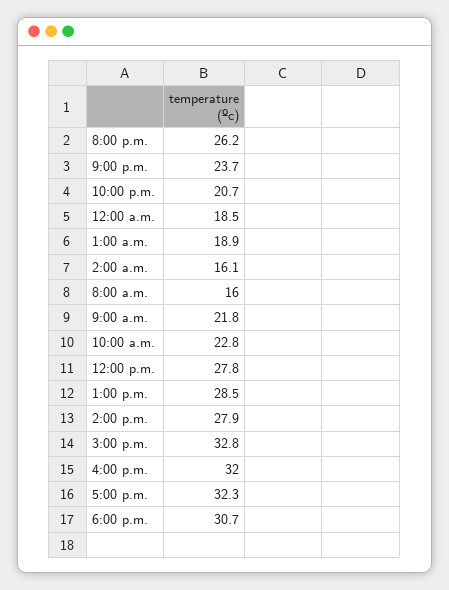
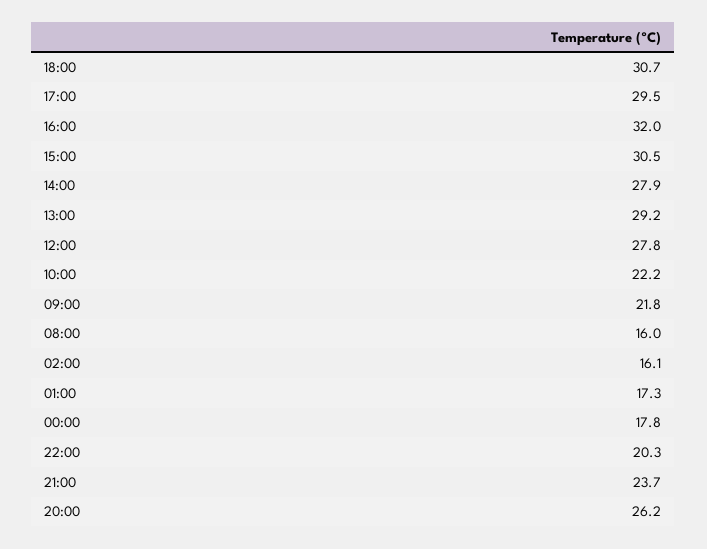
10:00 p.m.: 20.7 -> 20.3
12:00 a.m.: 18.5 -> 17.8
1:00 a.m.: 18.9 -> 17.3
10:00 a.m.: 22.8 -> 22.2
1:00 p.m.: 28.5 -> 29.2
3:00 p.m.: 32.8 -> 30.5
5:00 p.m.: 32.3 -> 29.5

